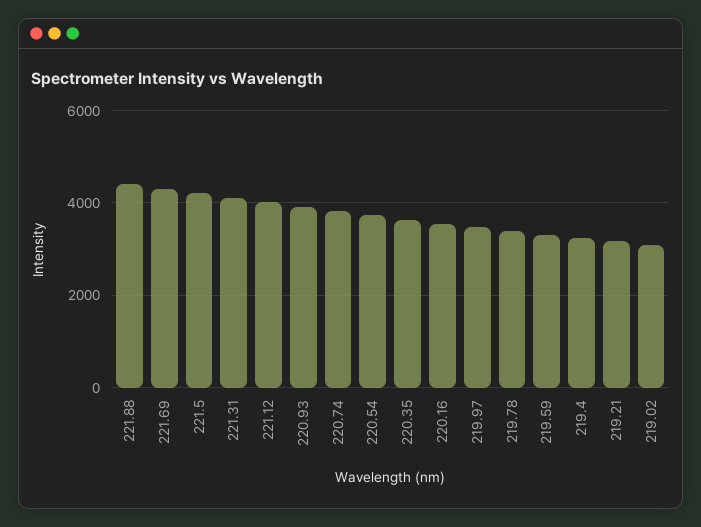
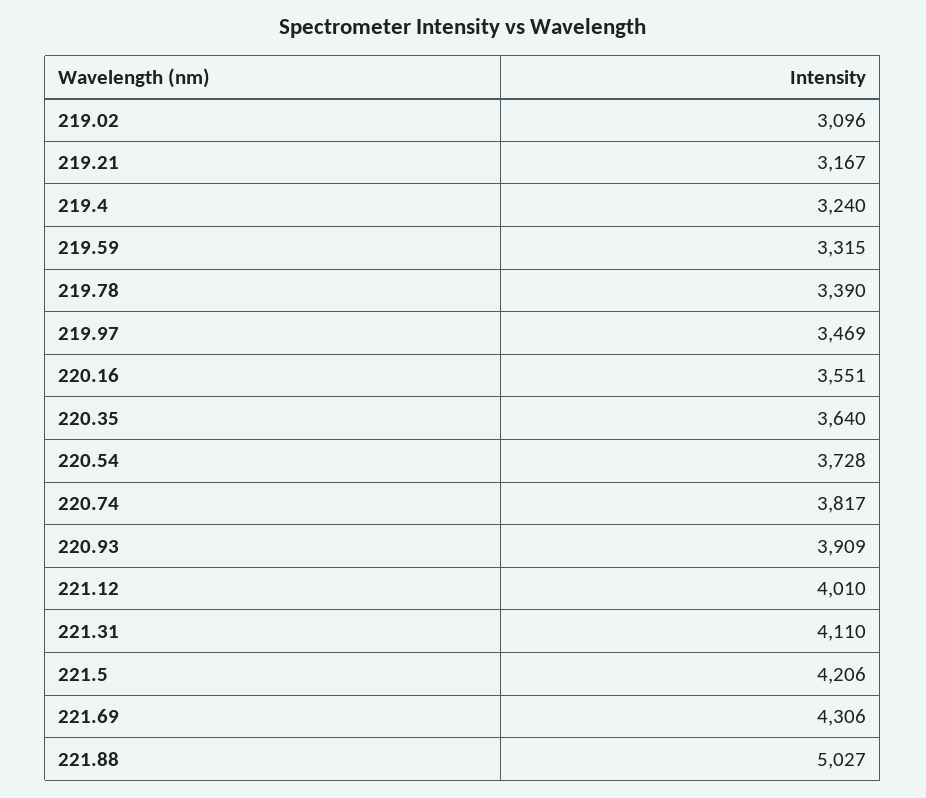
221.88: 4400 -> 5027

